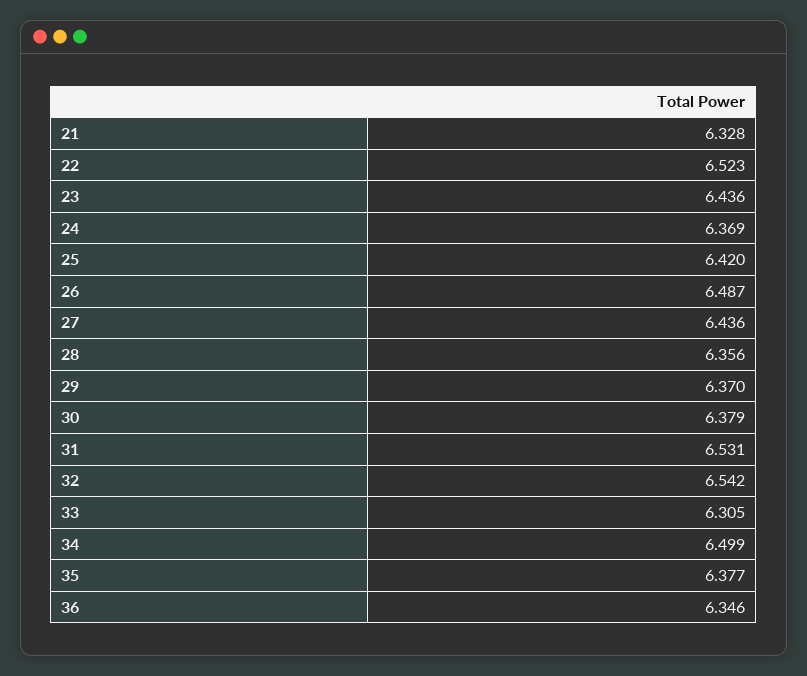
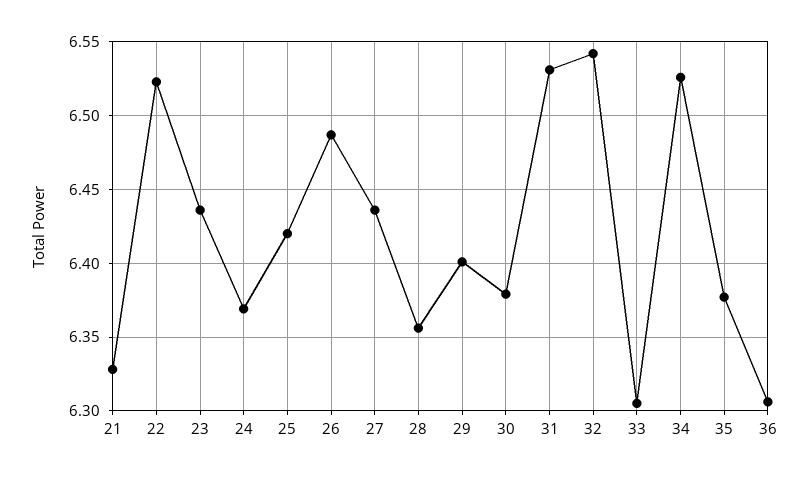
29: 6.37 -> 6.4
34: 6.499 -> 6.525
36: 6.346 -> 6.305

